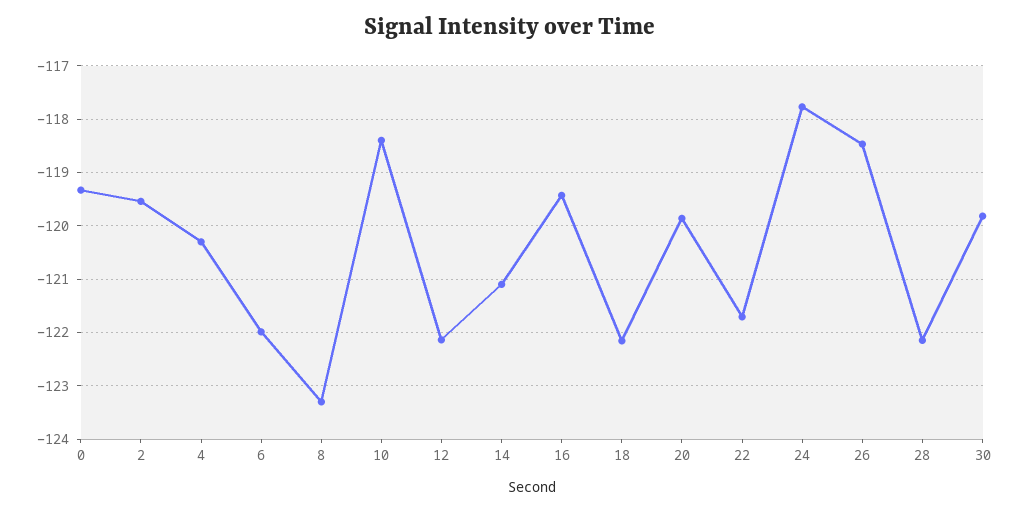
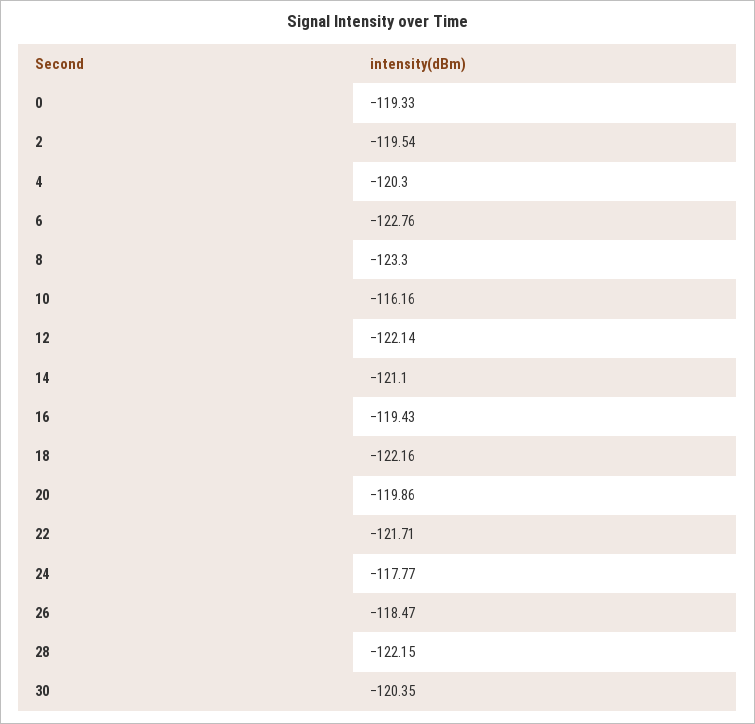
6: -122 -> -122.76
10: -118.4 -> -116.16
30: -119.8 -> -120.35

